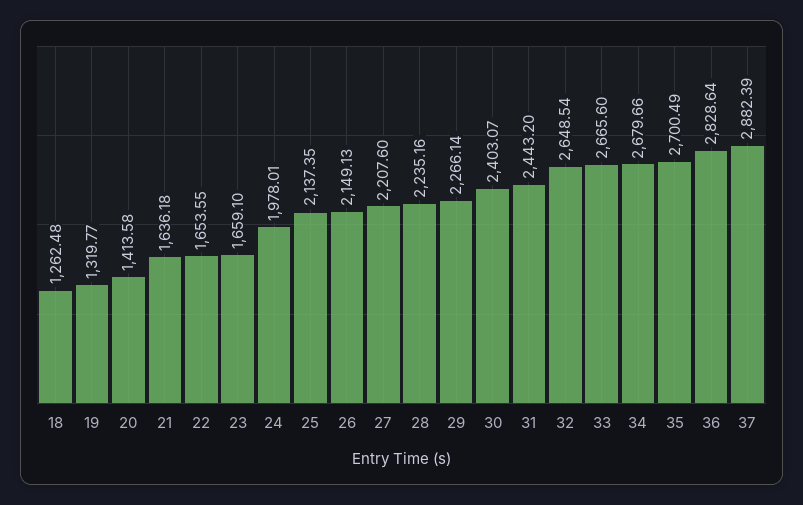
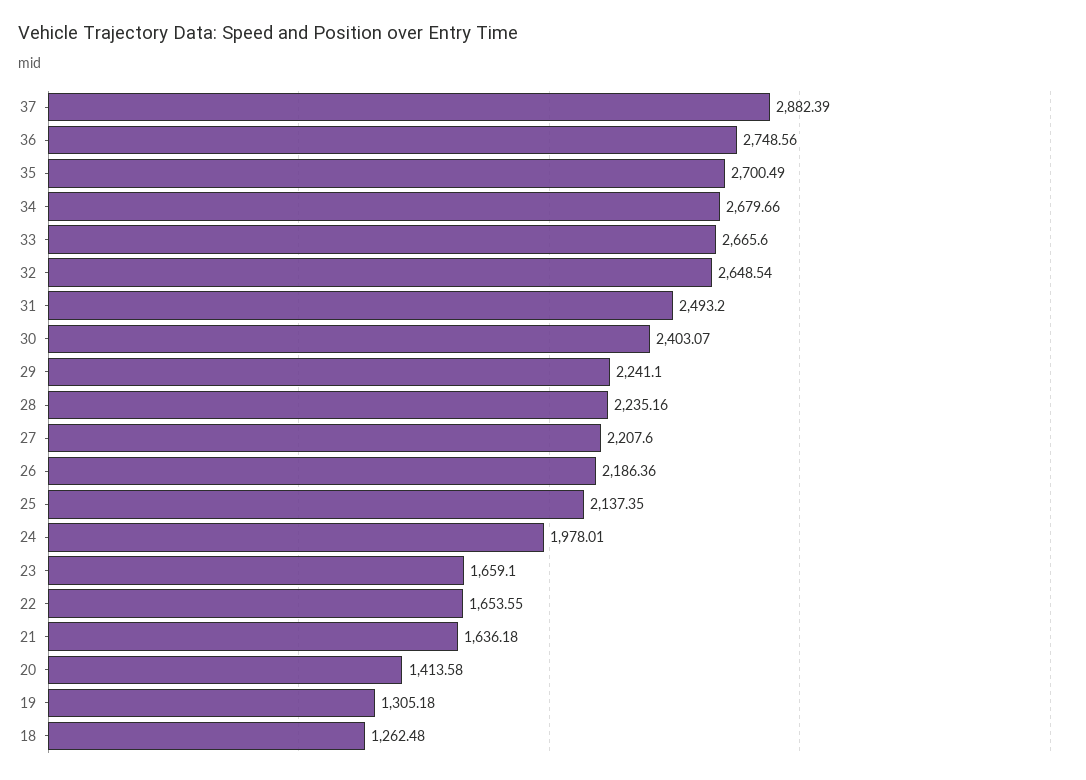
19: 1319.77 -> 1305.18
26: 2149.13 -> 2186.36
29: 2266.14 -> 2241.1
31: 2443.2 -> 2493.2
36: 2828.64 -> 2748.56

